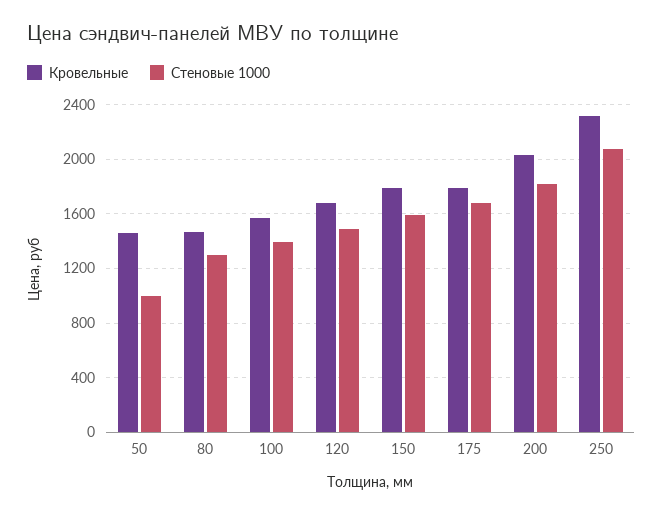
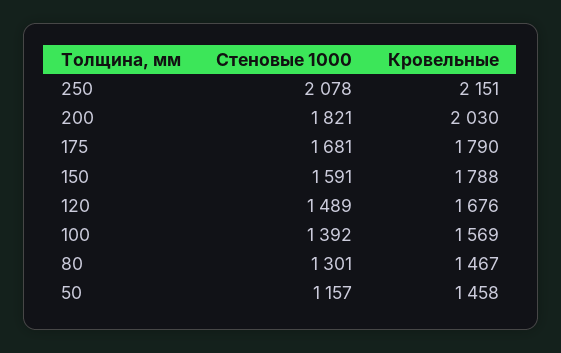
Стеновые 1000, 50: 1000 -> 1157
Кровельные, 250: 2300 -> 2151

